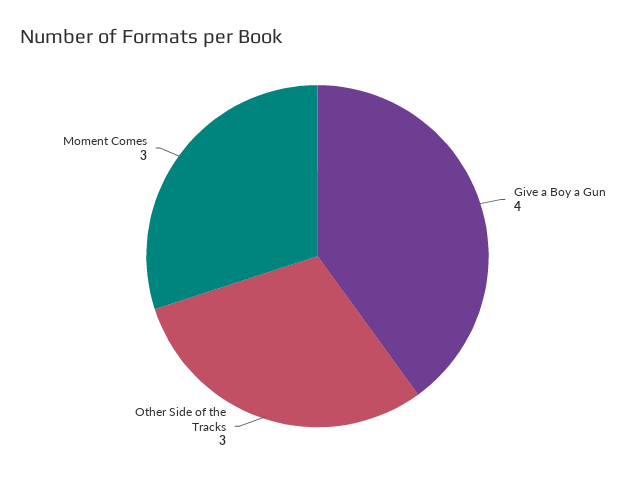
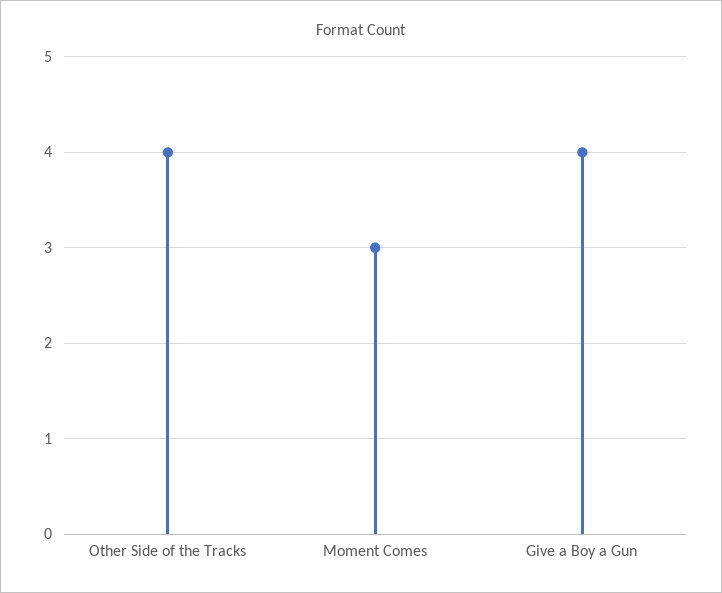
Other Side of the Tracks: 3 -> 4

